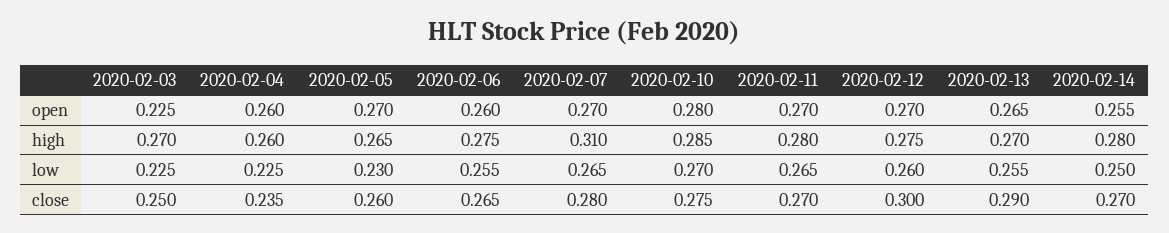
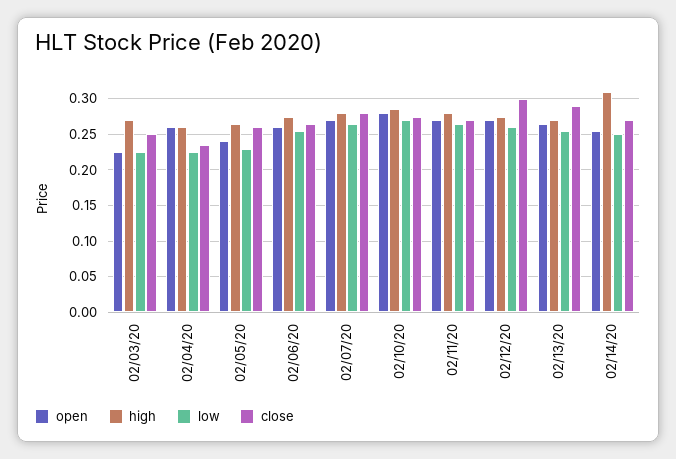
open, 2020-02-05: 0.27 -> 0.24
high, 2020-02-07: 0.31 -> 0.28
high, 2020-02-14: 0.28 -> 0.31

